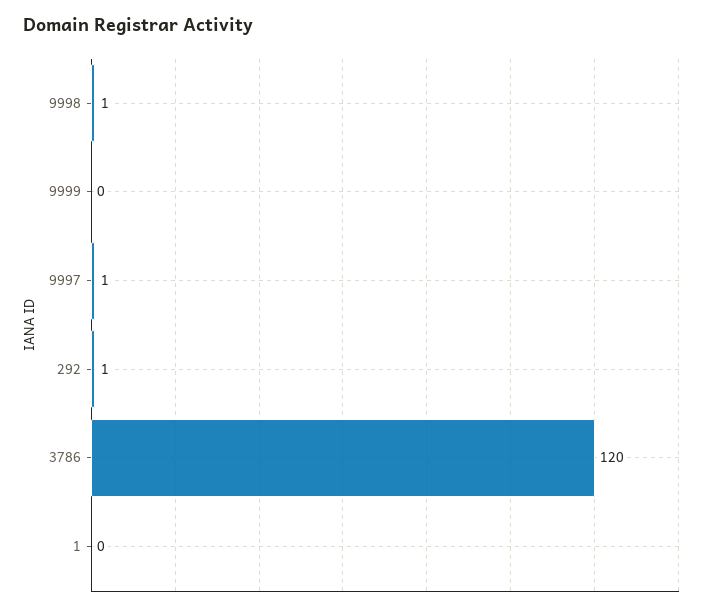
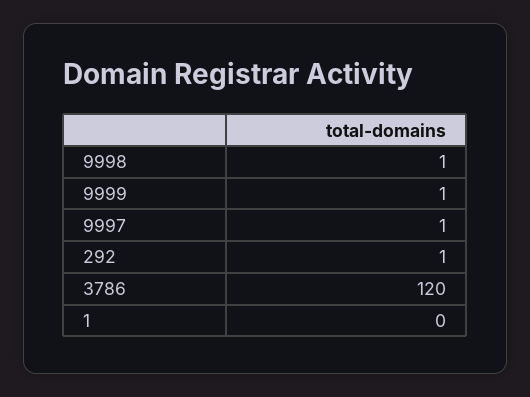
9999: 0 -> 1

